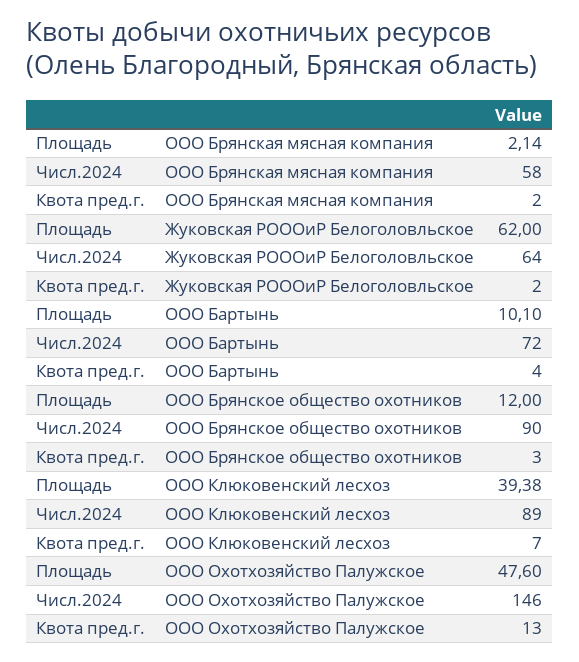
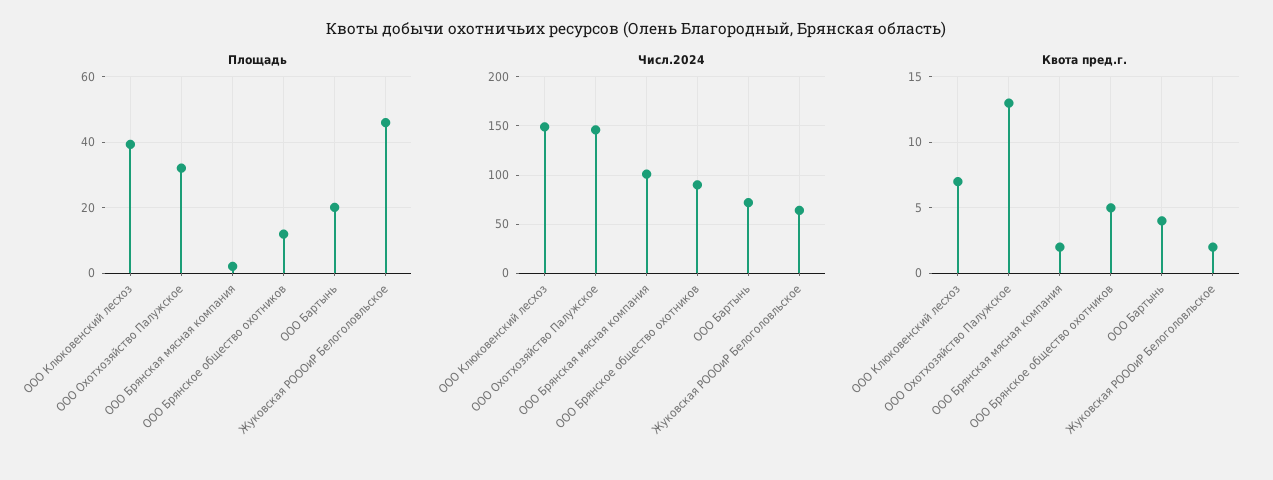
Числ.2024, ООО Брянская мясная компания: 58 -> 100
Площадь, Жуковская РОООиР Белоголовльское: 62 -> 46
Площадь, ООО Бартынь: 10.1 -> 20
Квота пред.г., ООО Брянское общество охотников: 3 -> 5
Числ.2024, ООО Клюковенский лесхоз: 89 -> 150
Площадь, ООО Охотхозяйство Палужское: 47.6 -> 32

